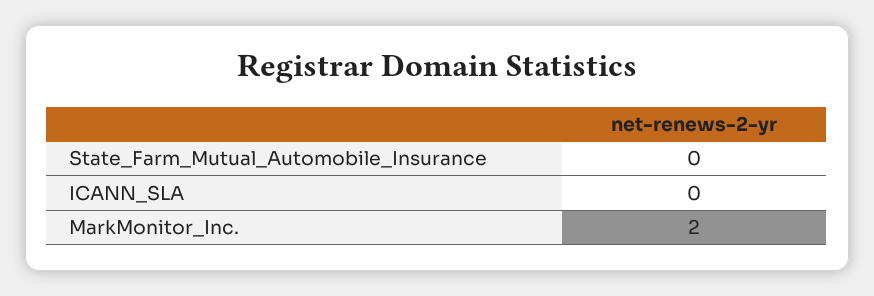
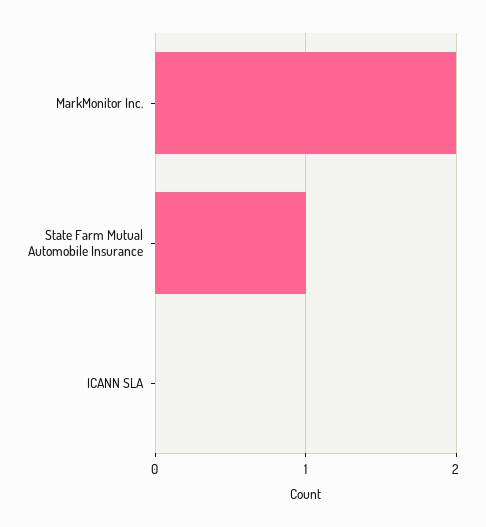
State_Farm_Mutual_Automobile_Insurance: 0 -> 1

